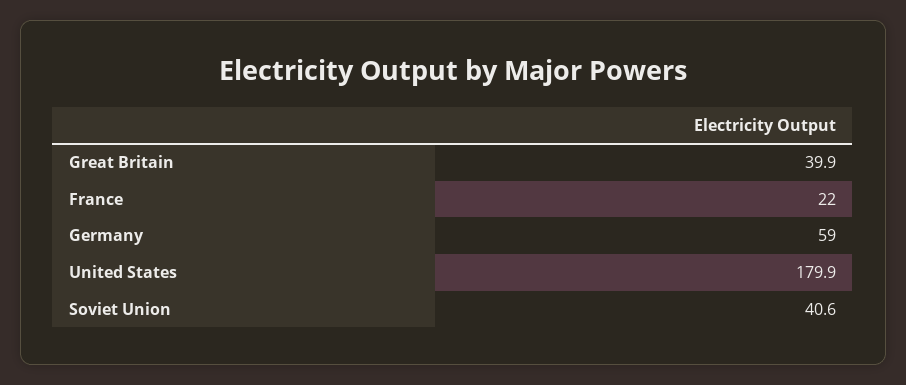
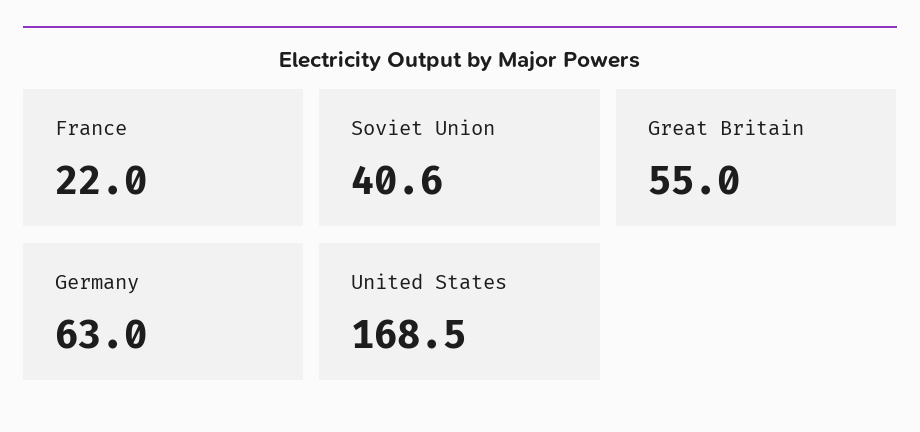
Great Britain: 39.9 -> 55
Germany: 59 -> 63
United States: 179.9 -> 168.5

